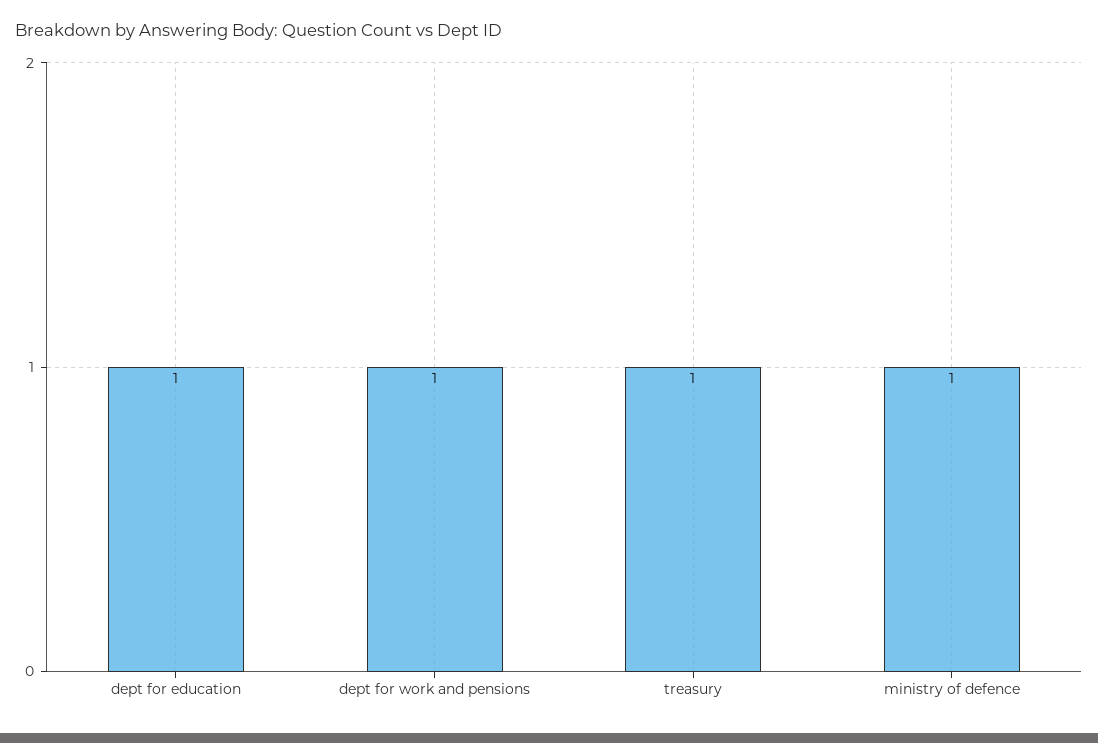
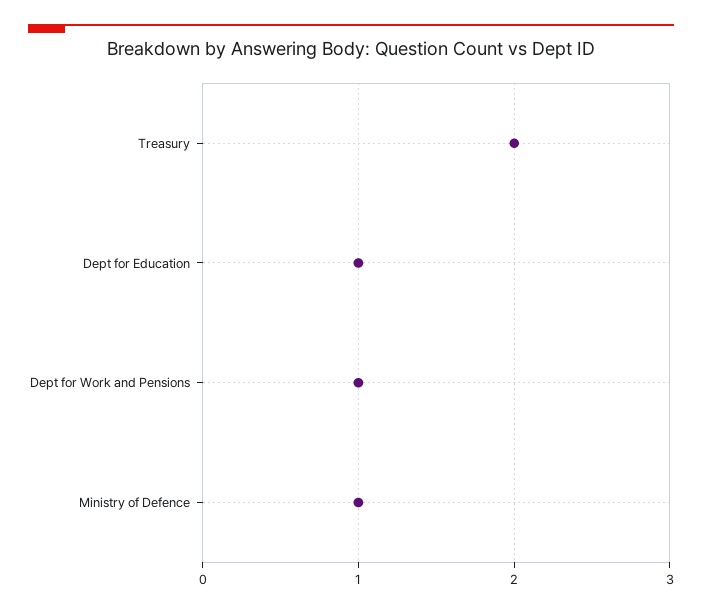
treasury: 1 -> 2

